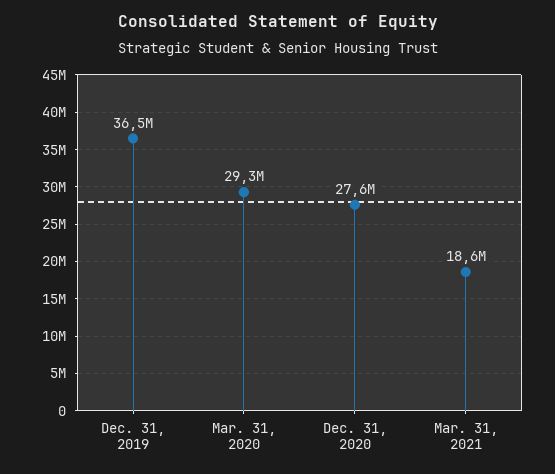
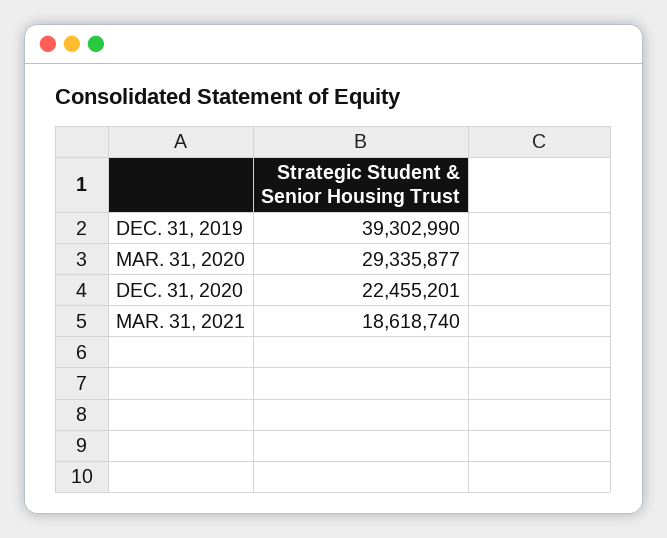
Dec. 31, 2019: 36500000 -> 39302990
Dec. 31, 2020: 27600000 -> 22455201

